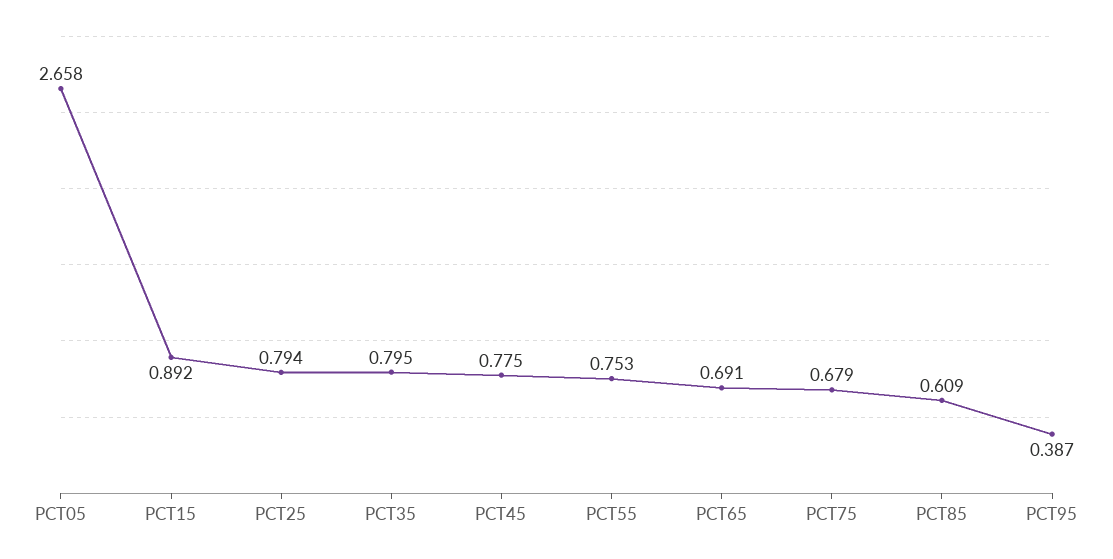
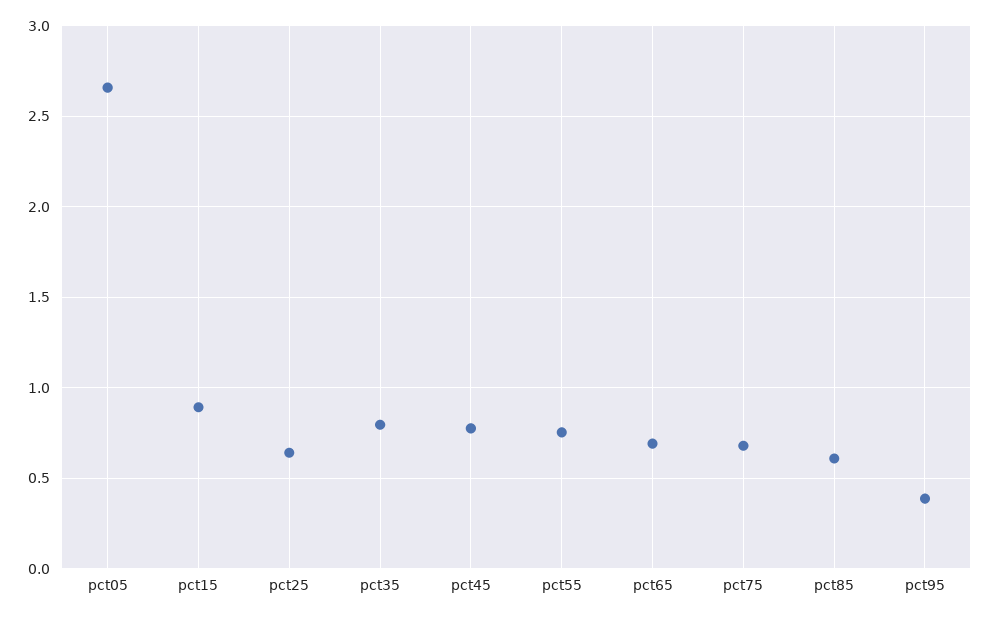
PCT25: 0.794 -> 0.65

